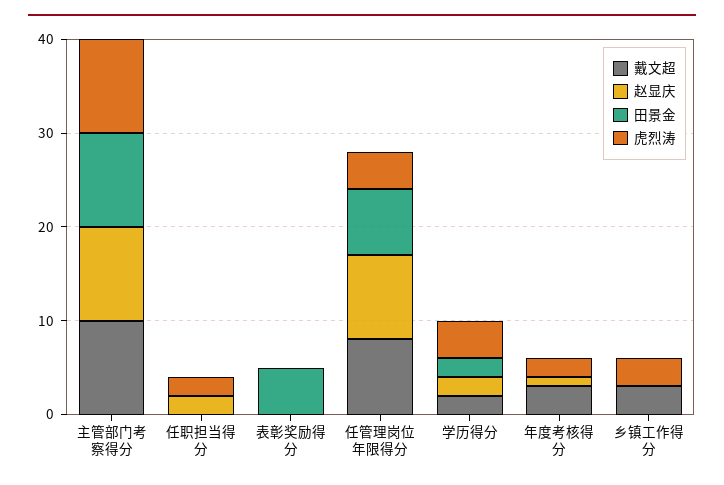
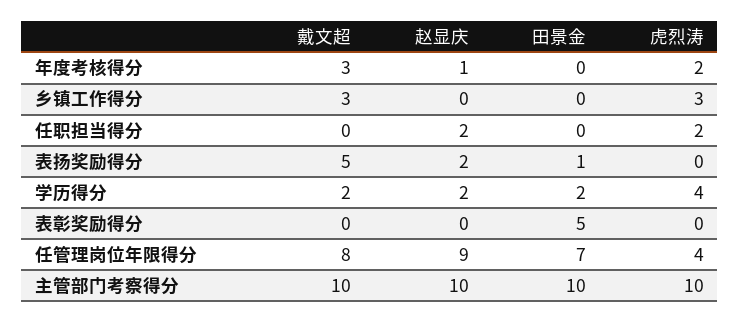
戴文超, 表扬奖励得分: none -> 5
赵显庆, 表扬奖励得分: none -> 2
田景金, 表扬奖励得分: none -> 1
虎烈涛, 表扬奖励得分: none -> 0

